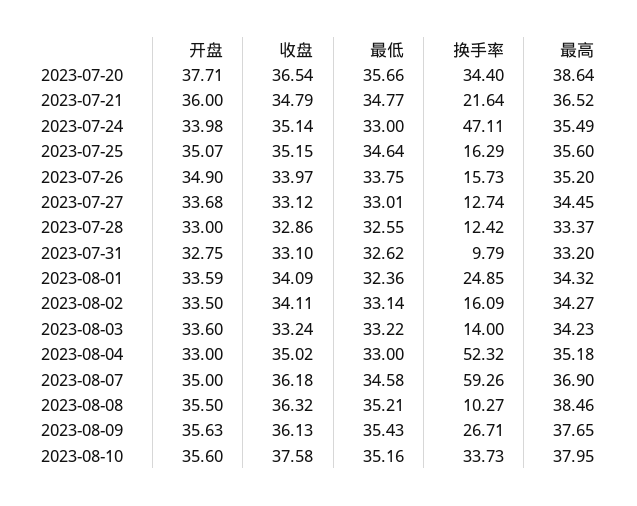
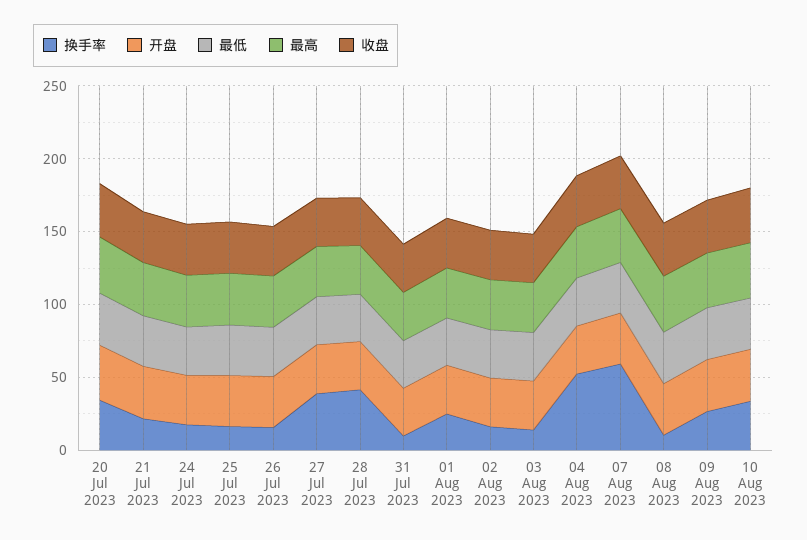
换手率, 2023-07-24: 47.11 -> 20
换手率, 2023-07-27: 12.74 -> 40
换手率, 2023-07-28: 12.42 -> 40

